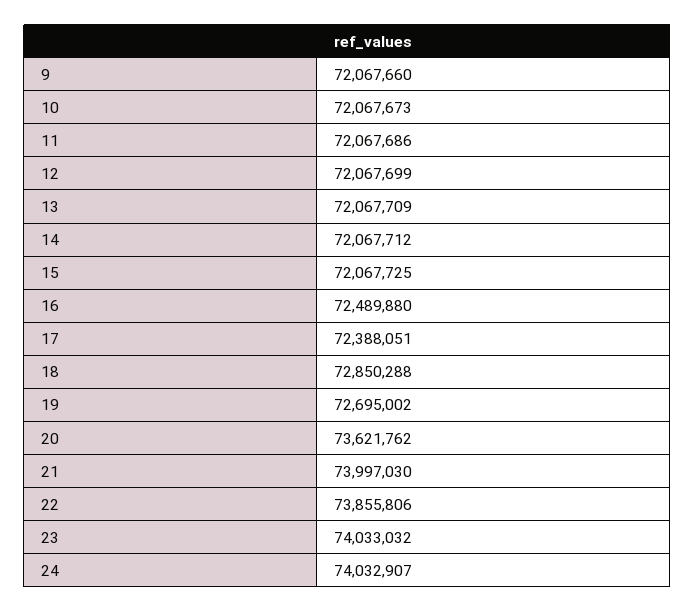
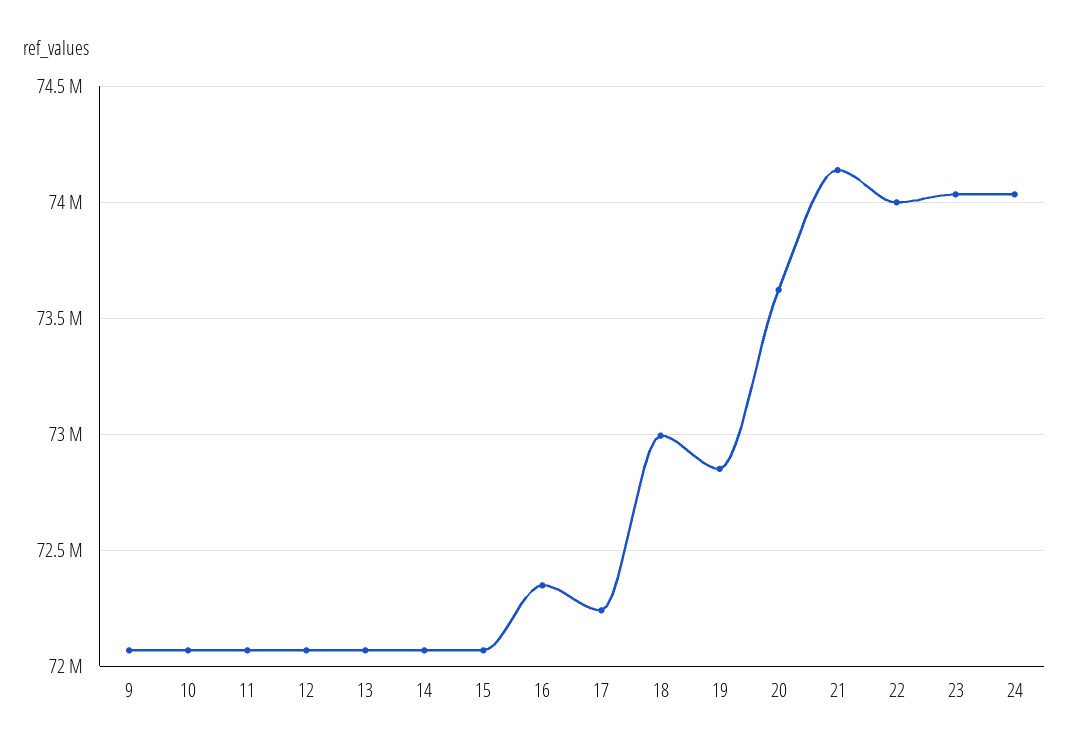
16: 72489880 -> 72350000
17: 72388051 -> 72250000
18: 72850288 -> 73000000
19: 72695002 -> 72850000
21: 73997030 -> 74150000
22: 73855806 -> 74000000

